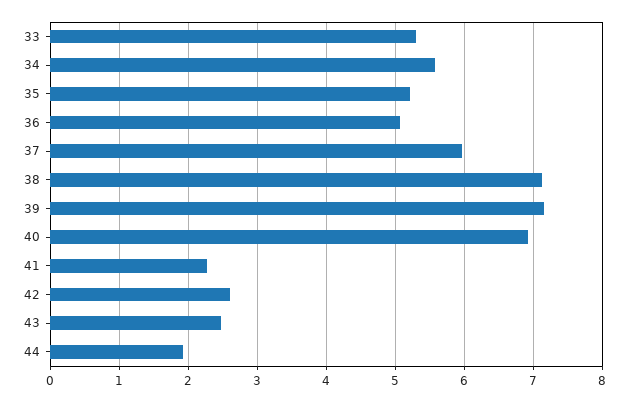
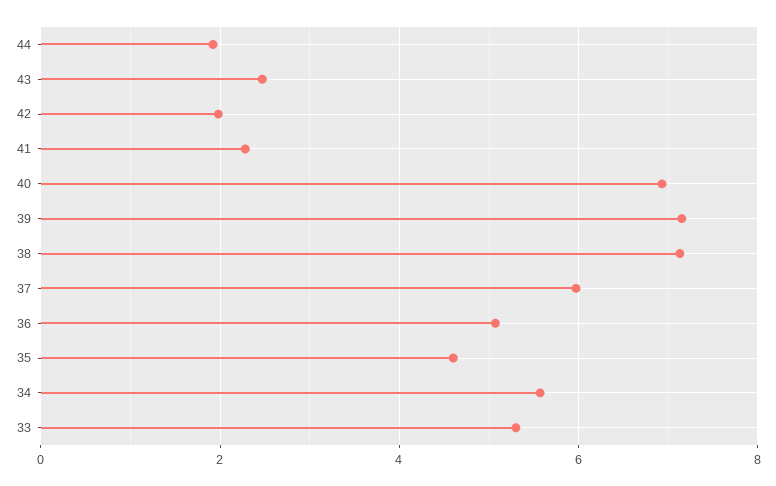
35: 5.2 -> 4.6
42: 2.6 -> 2

